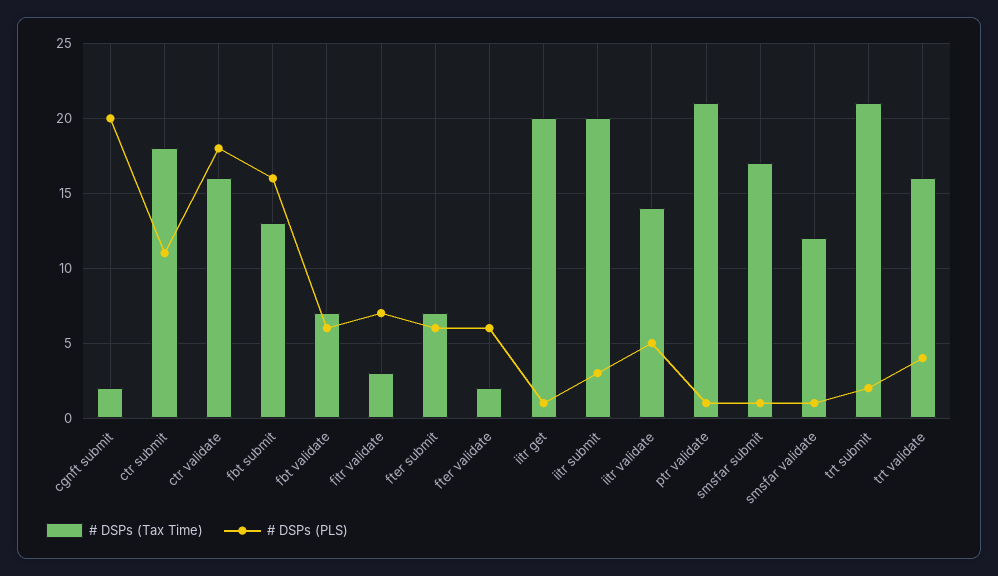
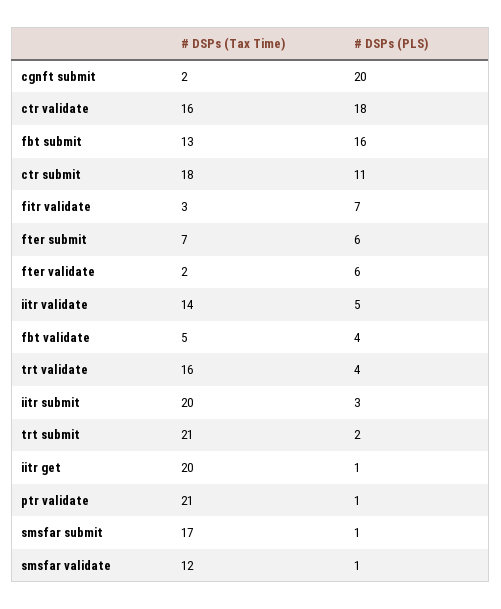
# DSPs (Tax Time), fbt validate: 7 -> 5
# DSPs (PLS), fbt validate: 6 -> 4

